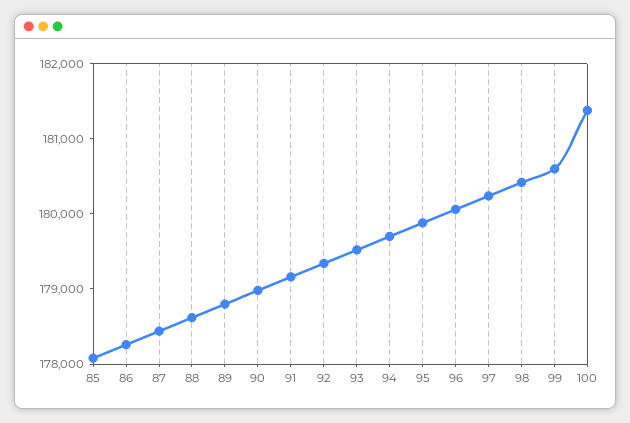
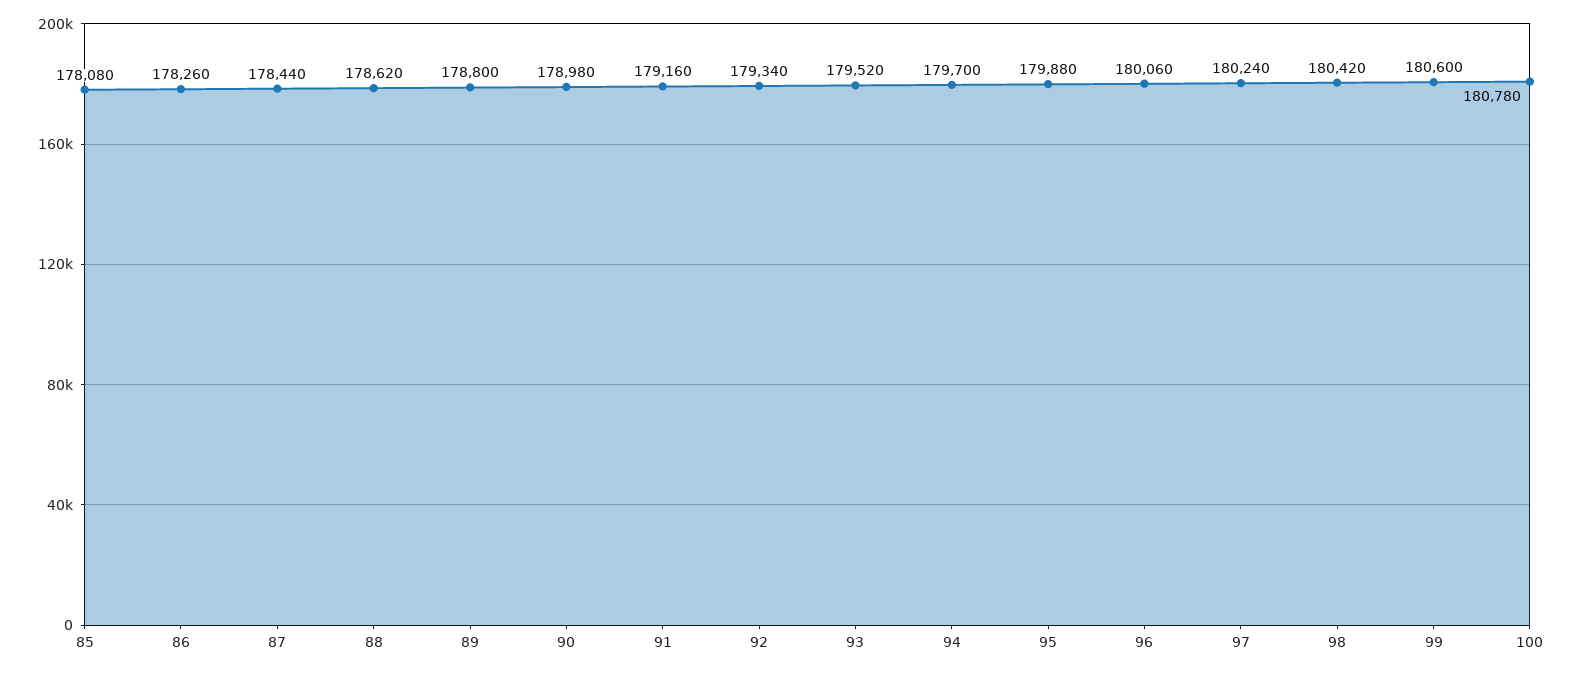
100: 181400 -> 180780

